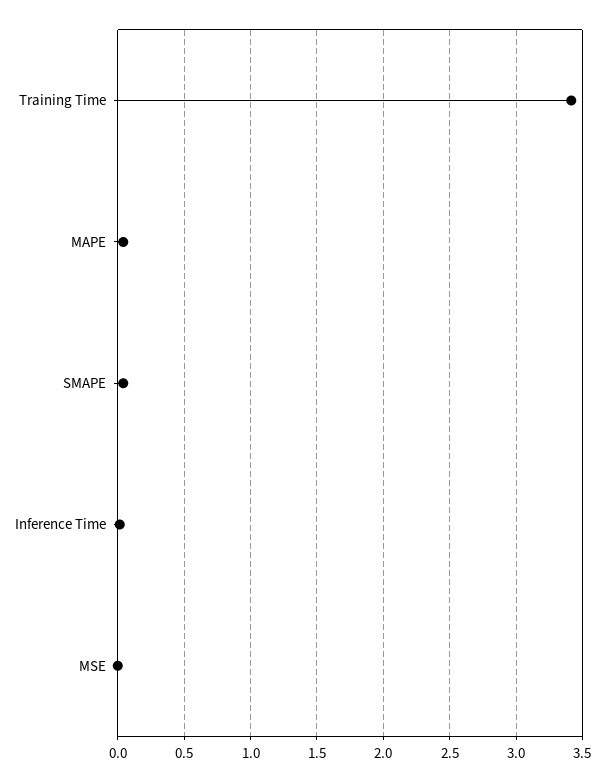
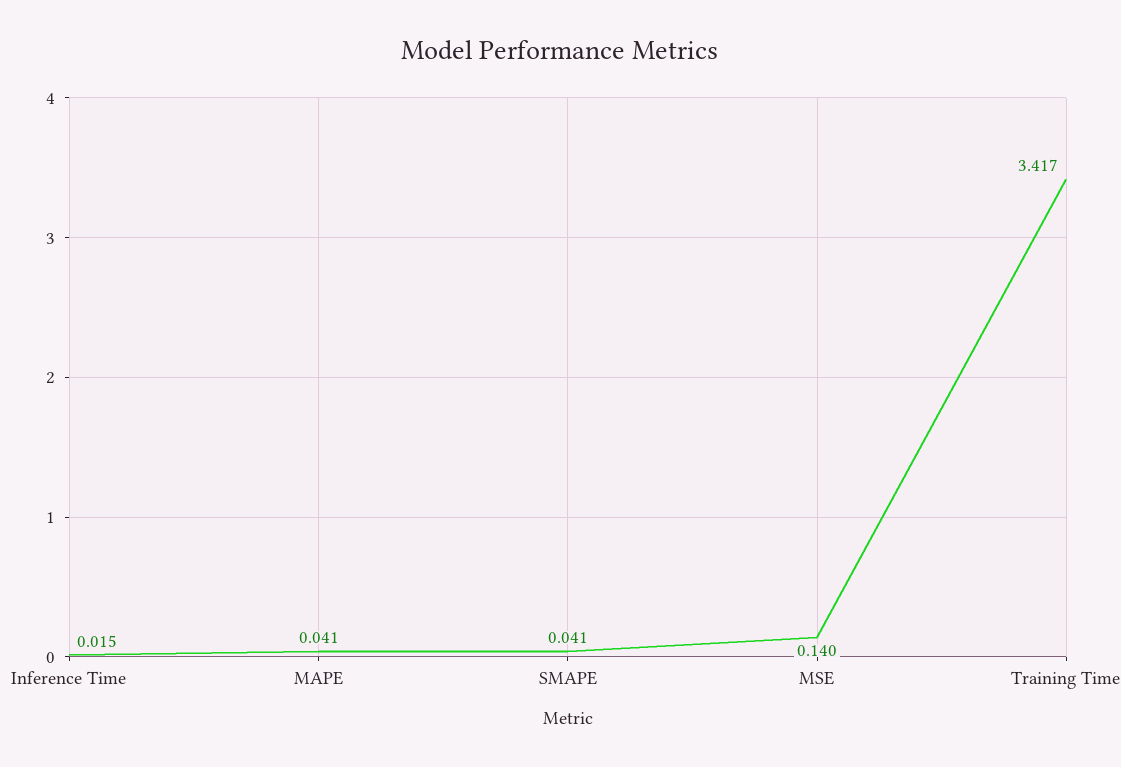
MSE: 0 -> 0.14

